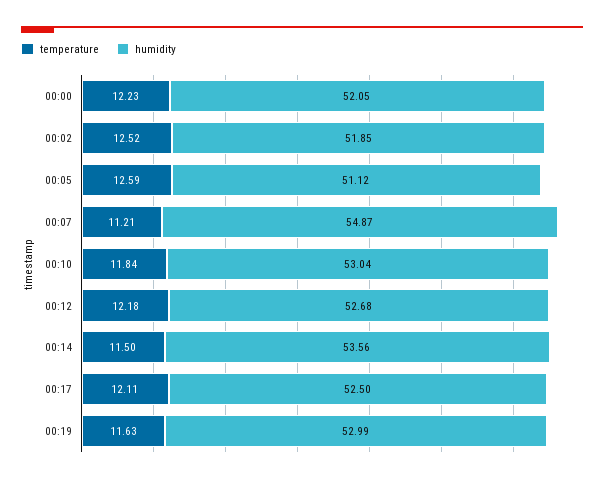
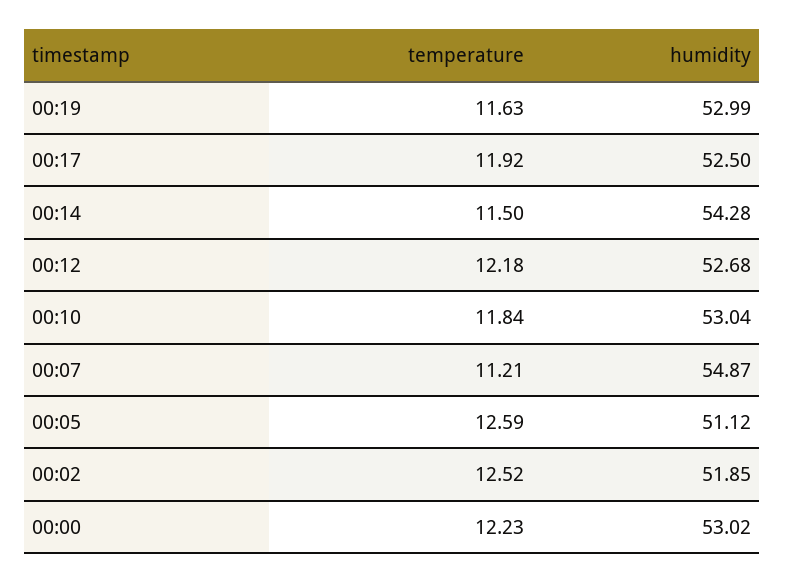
humidity, 00:00: 52.05 -> 53.02
humidity, 00:14: 53.56 -> 54.28
temperature, 00:17: 12.11 -> 11.92

